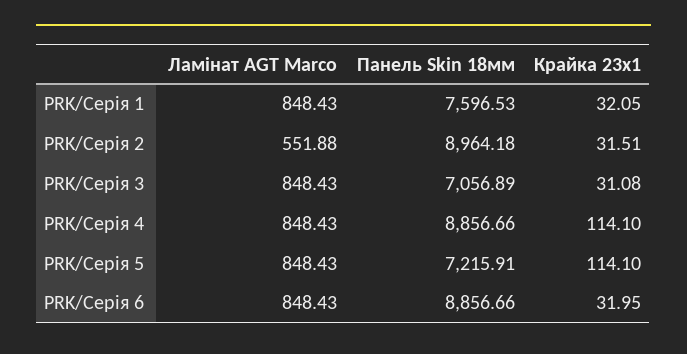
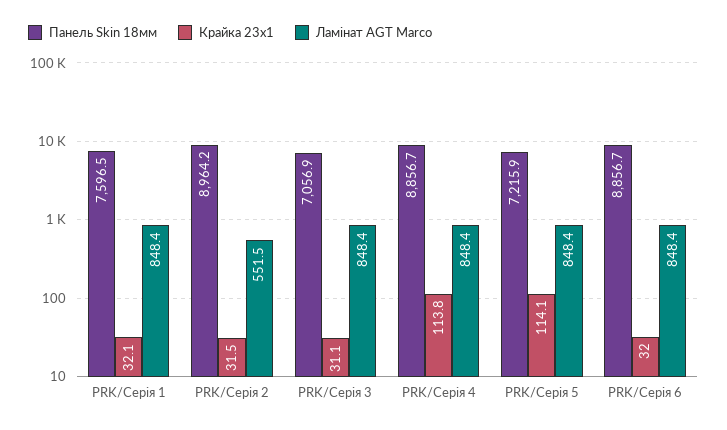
Ламінат AGT Marco, PRK/Серія 2: 551.88 -> 551.5
Крайка 23x1, PRK/Серія 4: 114.1 -> 113.8

